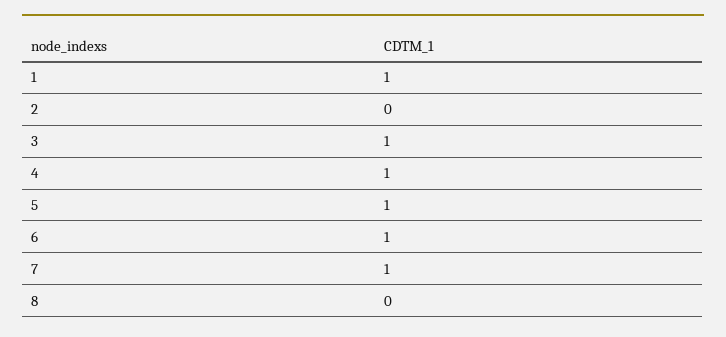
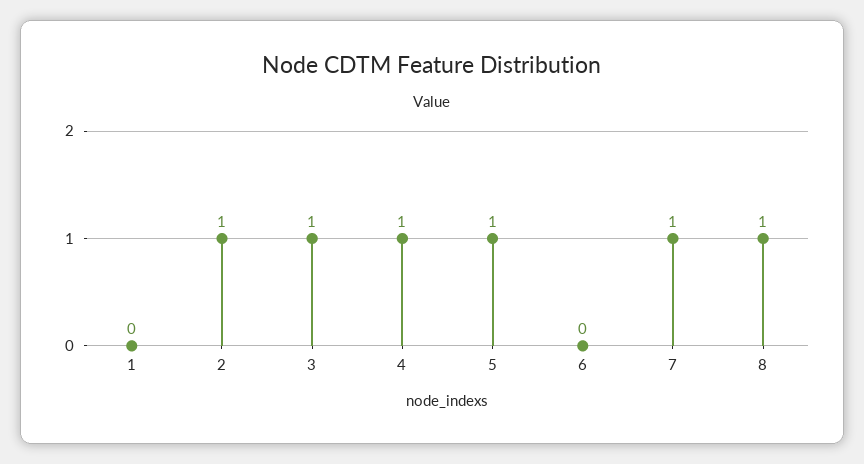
1: 1 -> 0
2: 0 -> 1
6: 1 -> 0
8: 0 -> 1

